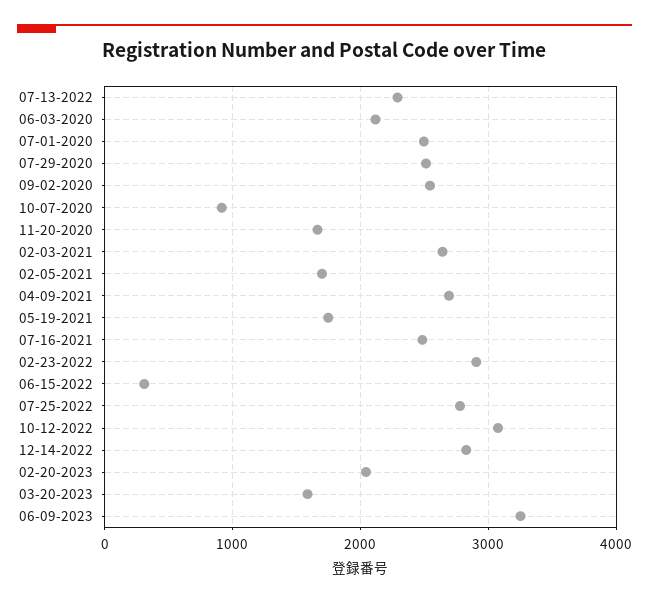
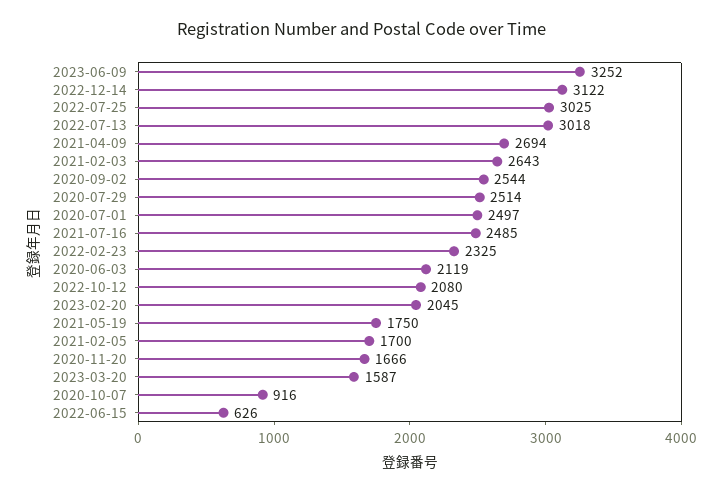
07-13-2022: 2300 -> 3018
02-23-2022: 2900 -> 2325
06-15-2022: 300 -> 626
07-25-2022: 2800 -> 3025
10-12-2022: 3100 -> 2080
12-14-2022: 2800 -> 3122

